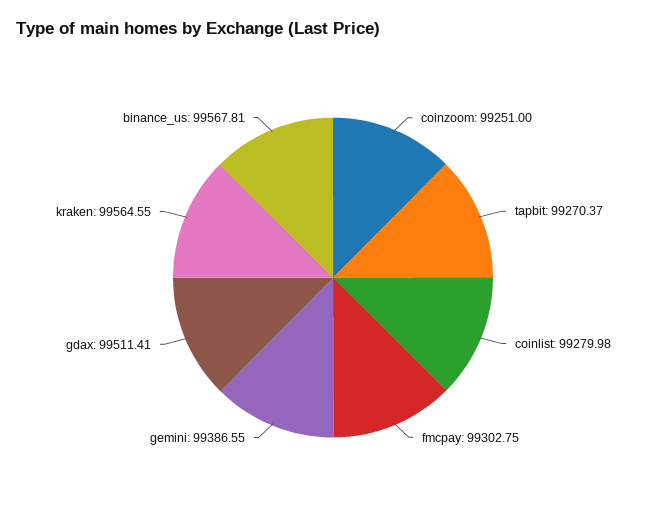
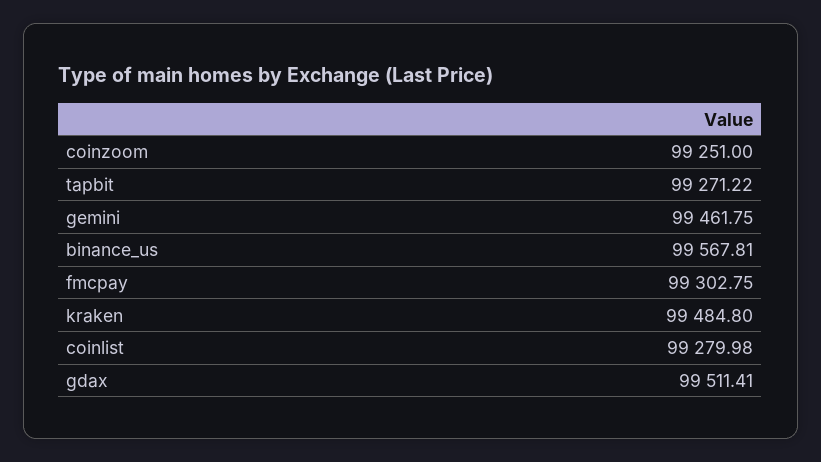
tapbit: 99270.37 -> 99271.22
gemini: 99386.55 -> 99461.75
kraken: 99564.55 -> 99484.8

